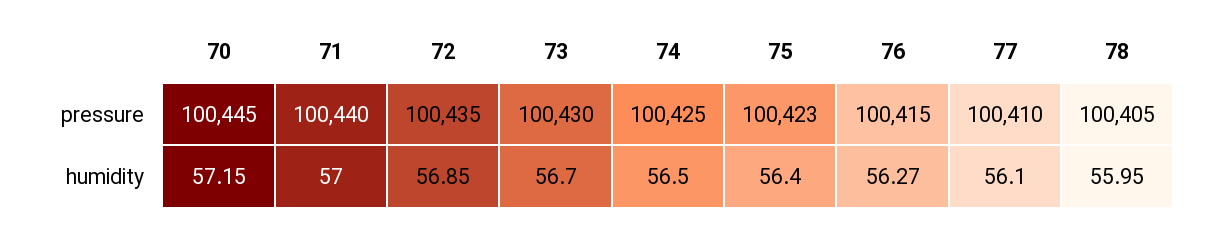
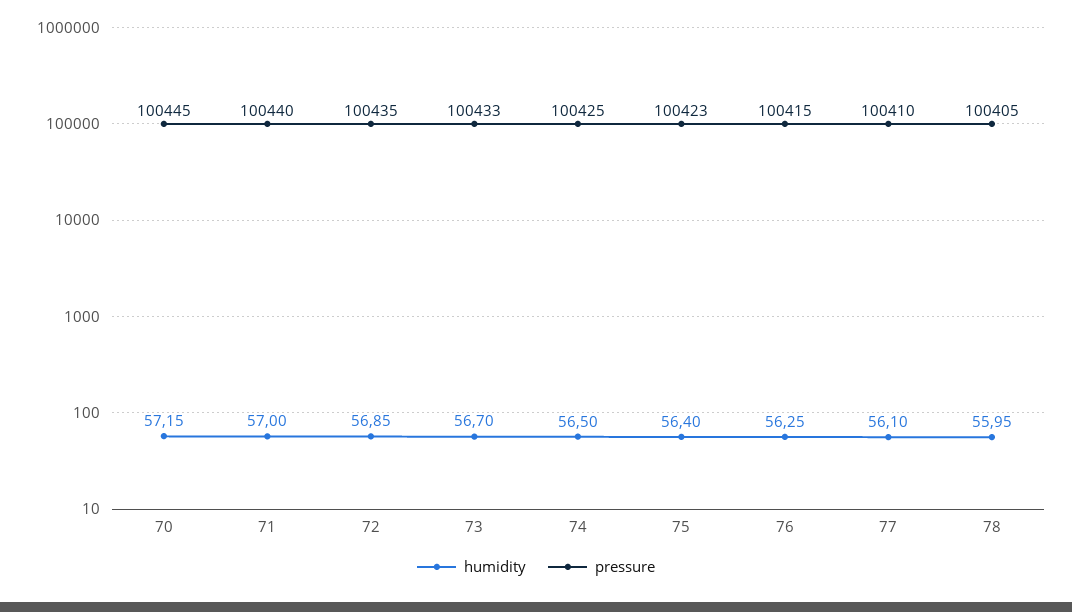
pressure, 73: 100430 -> 100433
humidity, 76: 56.27 -> 56.25

